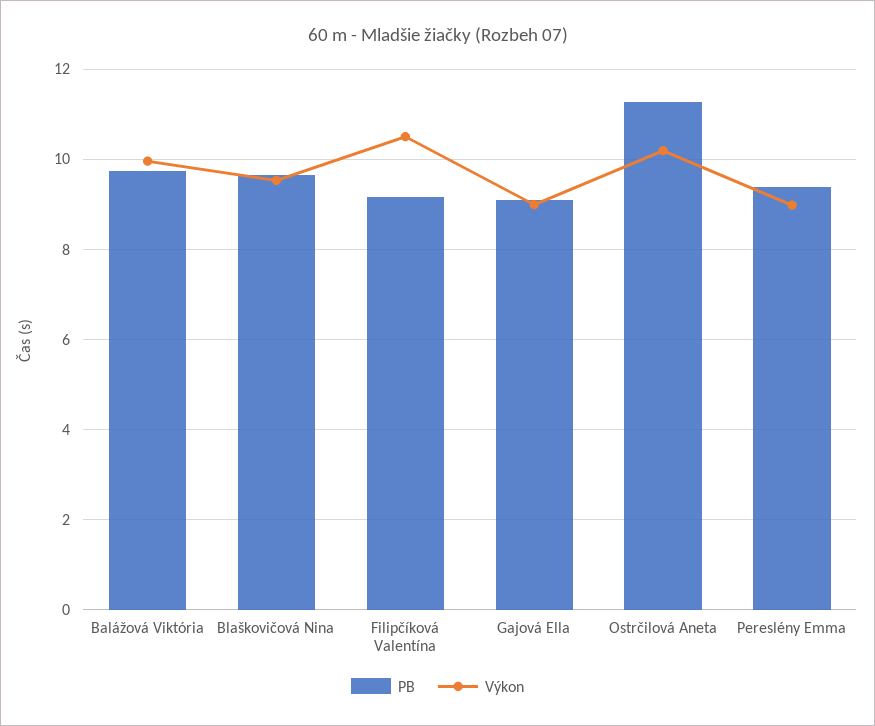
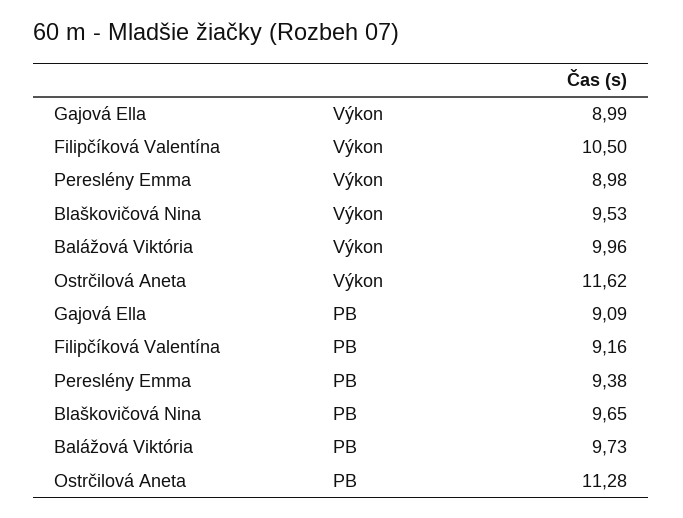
Výkon, Ostrčilová Aneta: 10.2 -> 11.62

